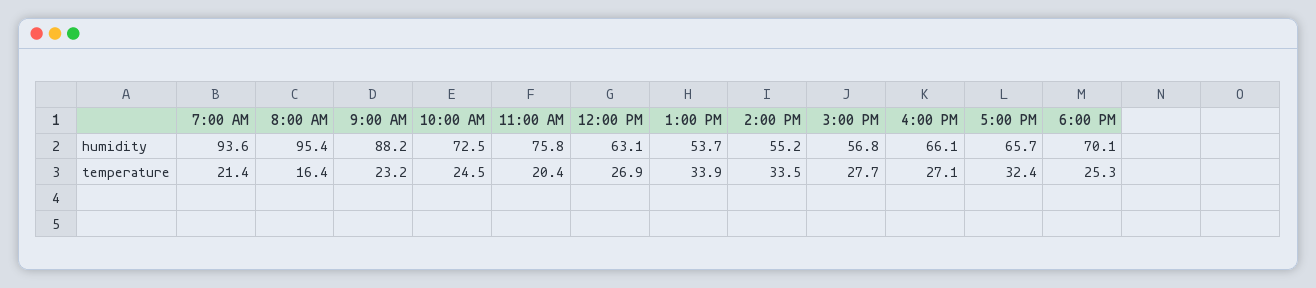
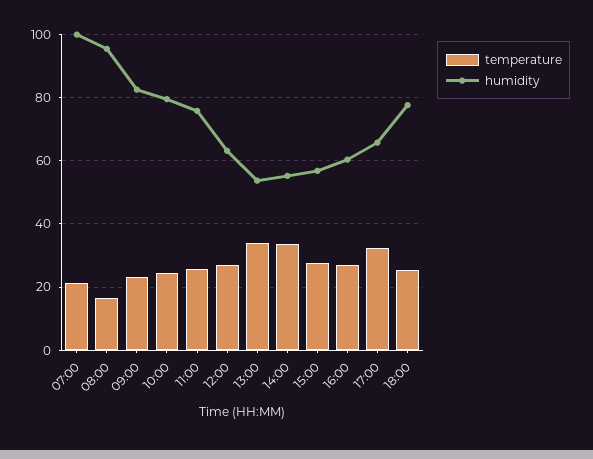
humidity, 7:00 AM: 93.6 -> 100
humidity, 9:00 AM: 88.2 -> 82
humidity, 10:00 AM: 72.5 -> 80
humidity, 4:00 PM: 66.1 -> 60
humidity, 6:00 PM: 70.1 -> 78
temperature, 11:00 AM: 20.4 -> 26

